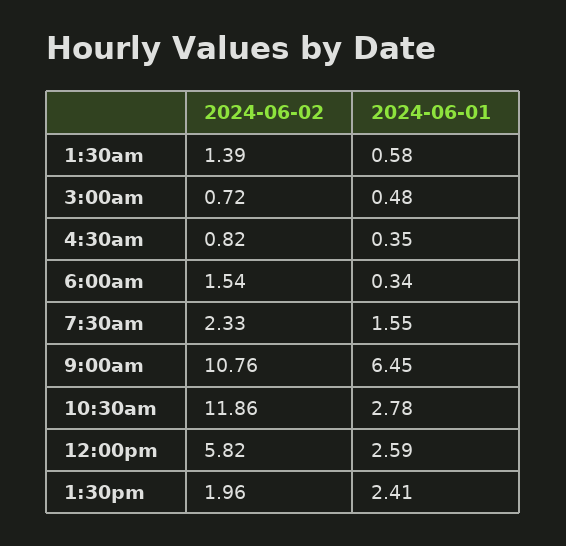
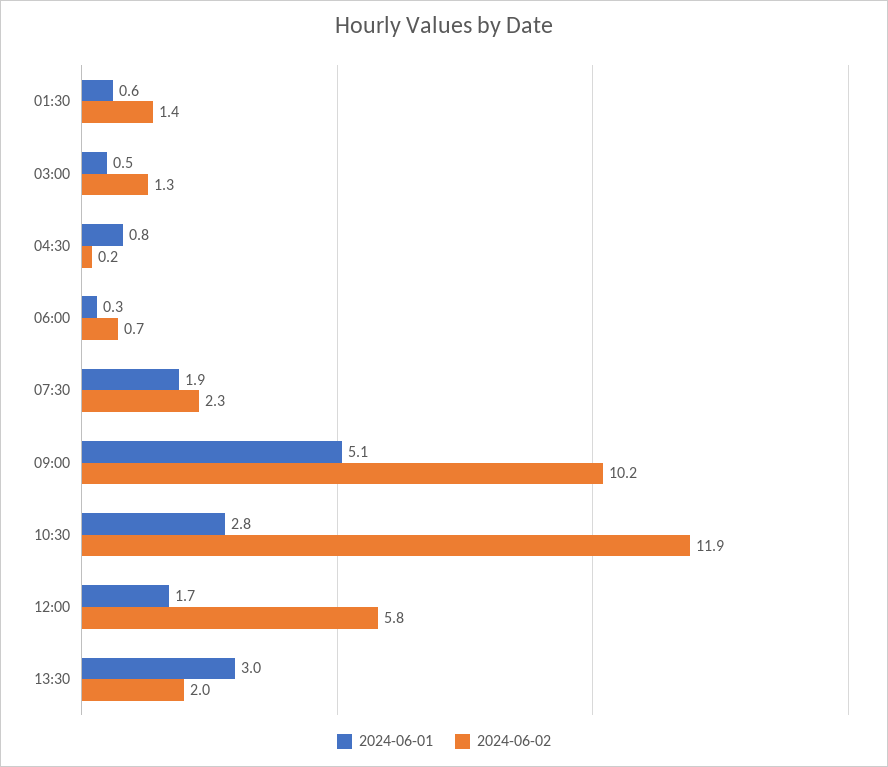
2024-06-02, 3:00am: 0.72 -> 1.3
2024-06-02, 4:30am: 0.82 -> 0.2
2024-06-01, 4:30am: 0.35 -> 0.8
2024-06-02, 6:00am: 1.54 -> 0.7
2024-06-01, 7:30am: 1.55 -> 1.9
2024-06-02, 9:00am: 10.76 -> 10.2
2024-06-01, 9:00am: 6.45 -> 5.1
2024-06-01, 12:00pm: 2.59 -> 1.7
2024-06-01, 1:30pm: 2.41 -> 3

